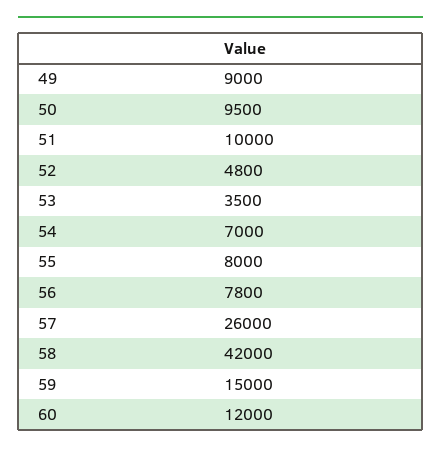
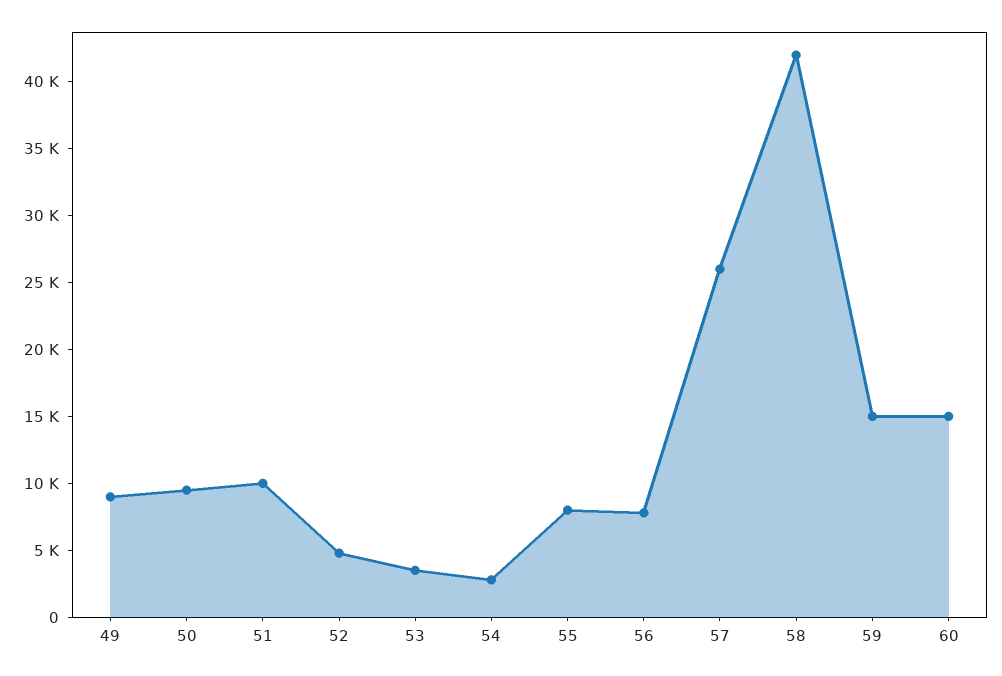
54: 7000 -> 3000
60: 12000 -> 15000

